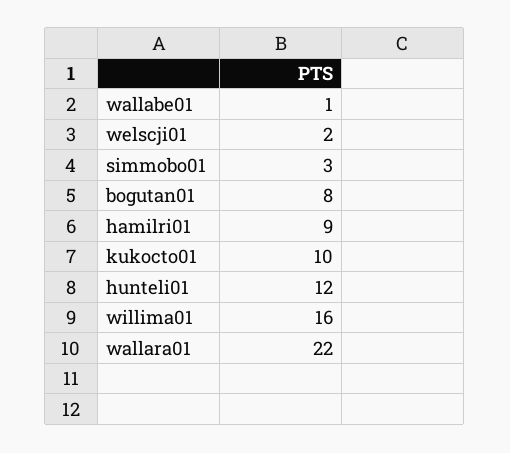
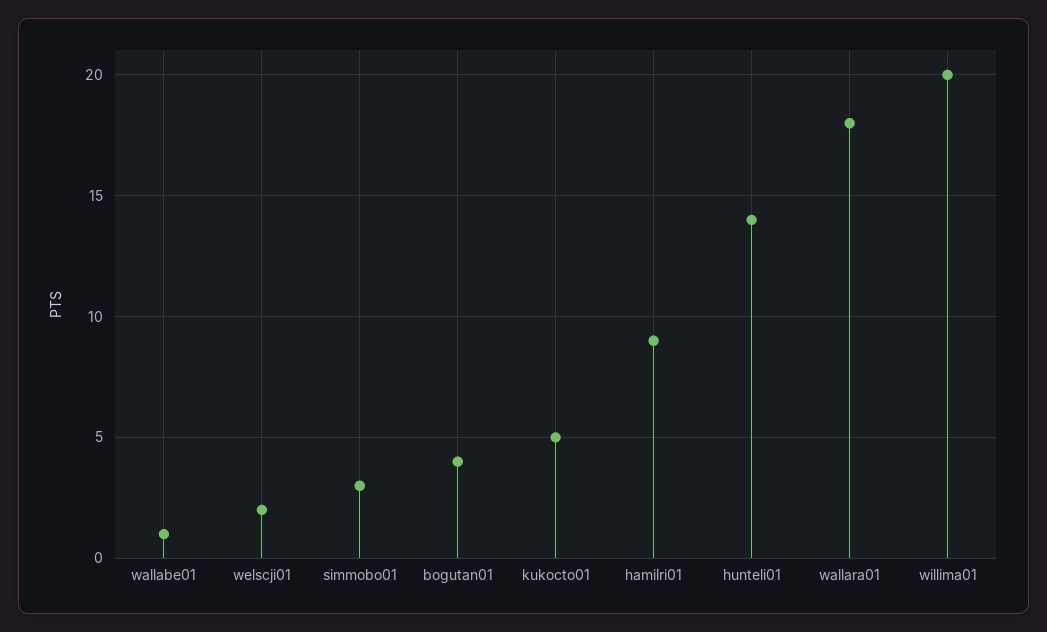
bogutan01: 8 -> 4
kukocto01: 10 -> 5
hunteli01: 12 -> 14
willima01: 16 -> 20
wallara01: 22 -> 18

